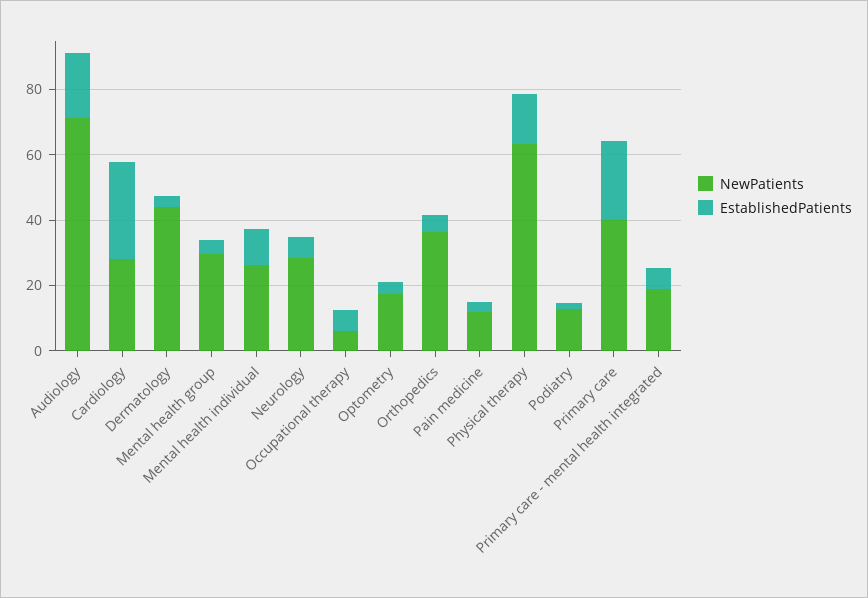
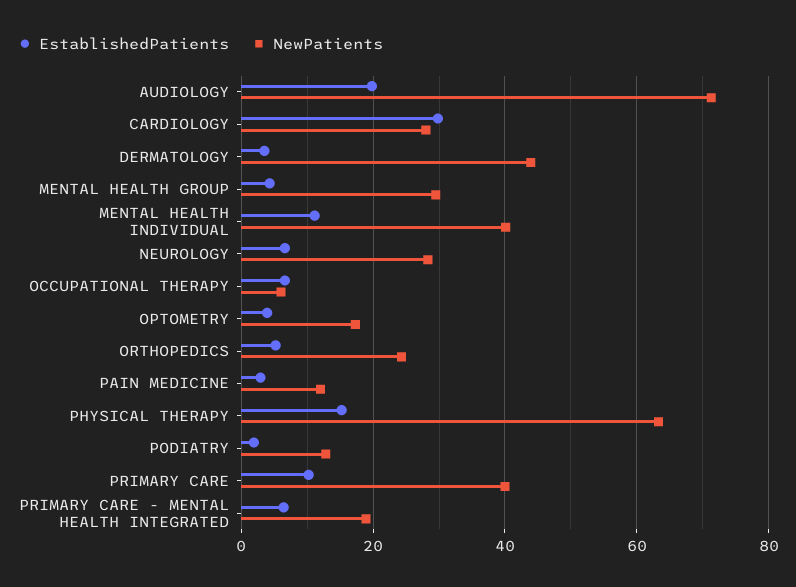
NewPatients, Mental health individual: 25 -> 40
NewPatients, Orthopedics: 35 -> 24
EstablishedPatients, Primary care: 25 -> 10

